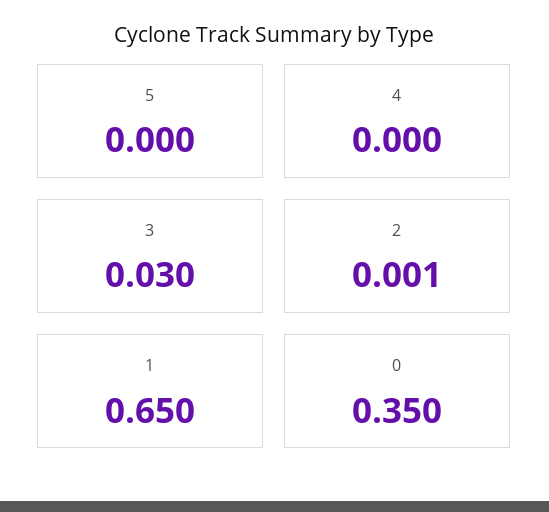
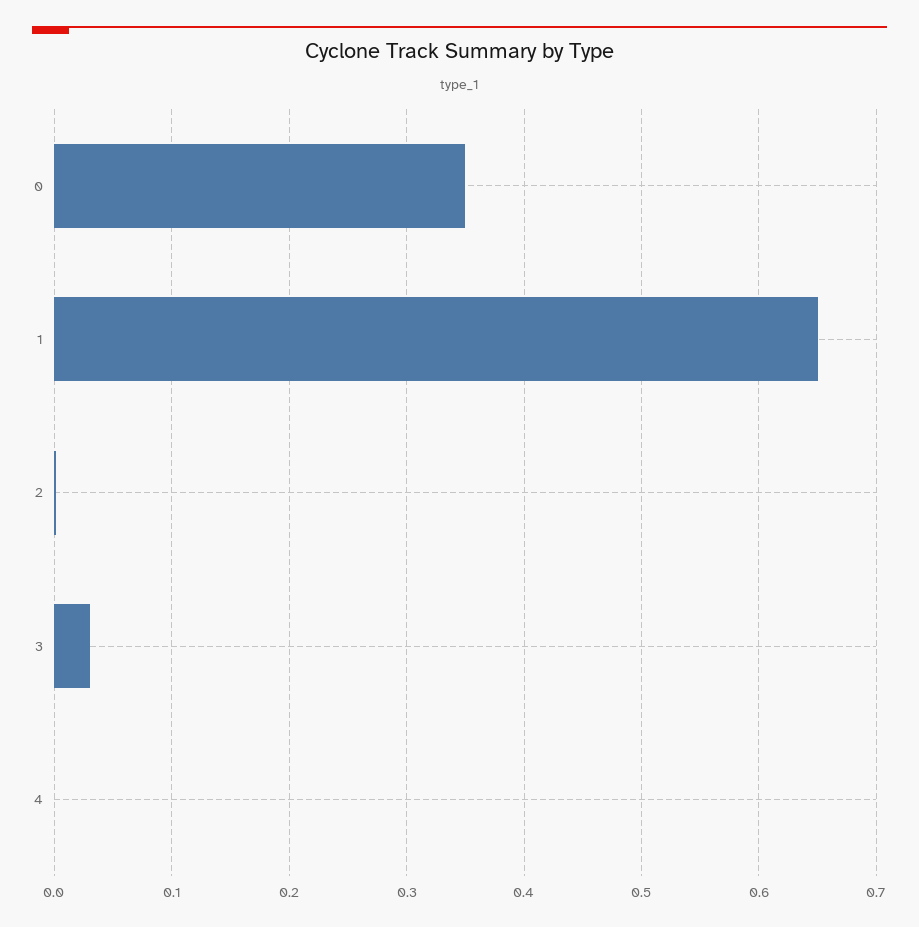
5: 0 -> none

